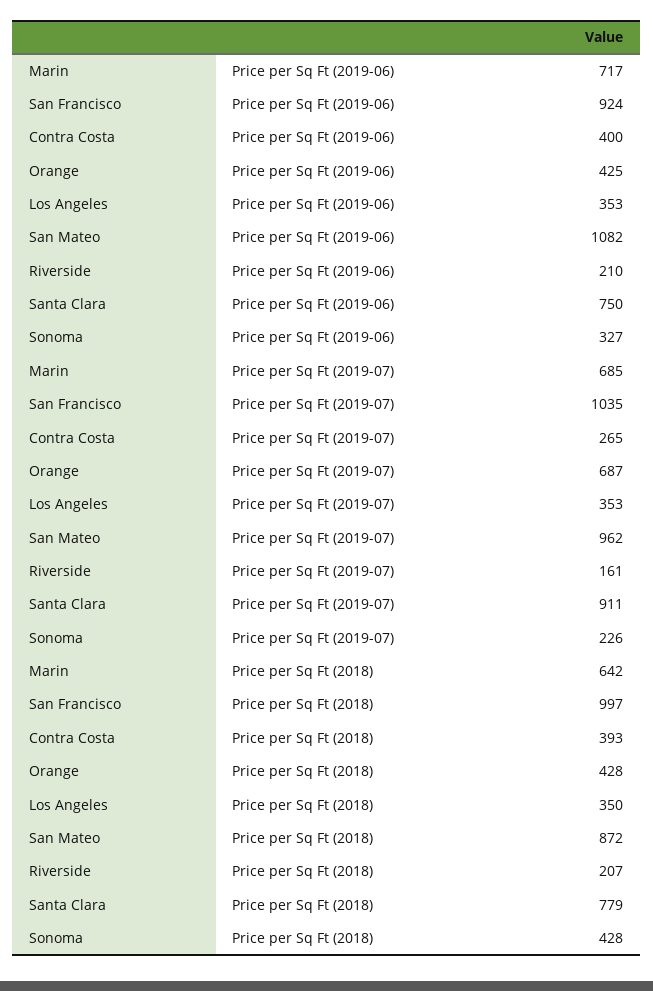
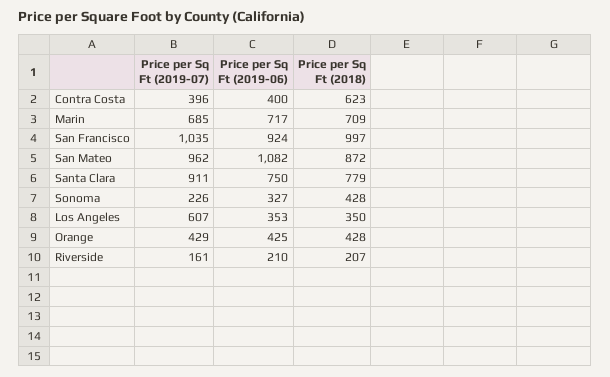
Contra Costa, Price per Sq Ft (2019-07): 265 -> 396
Orange, Price per Sq Ft (2019-07): 687 -> 429
Los Angeles, Price per Sq Ft (2019-07): 353 -> 607
Marin, Price per Sq Ft (2018): 642 -> 709
Contra Costa, Price per Sq Ft (2018): 393 -> 623

